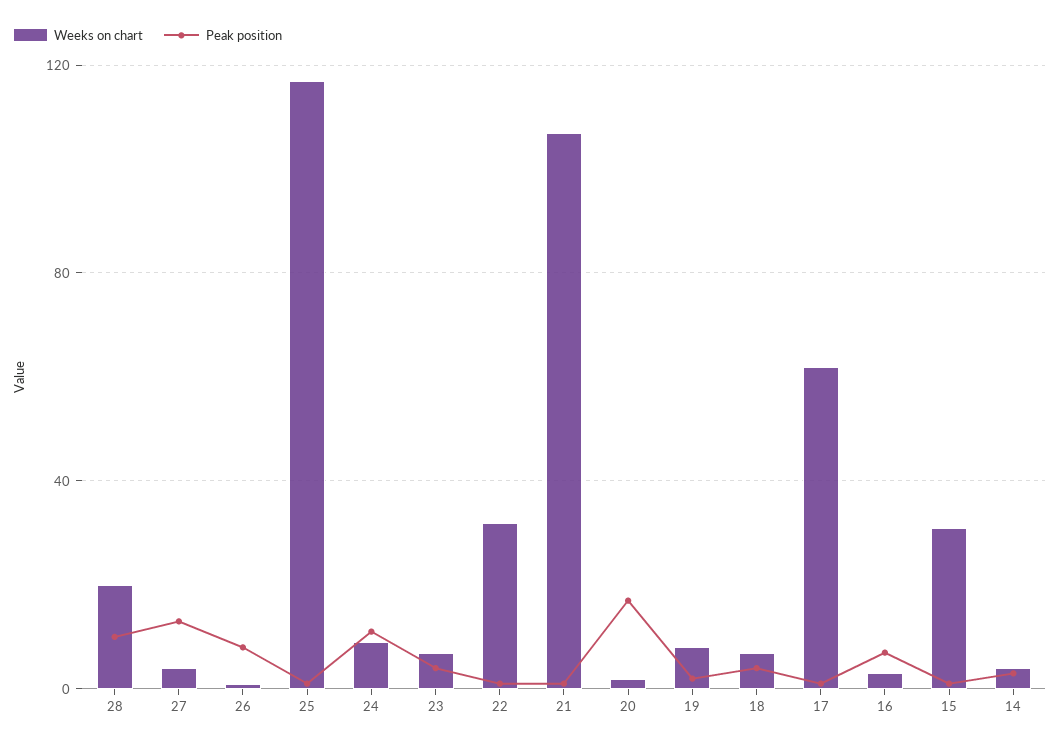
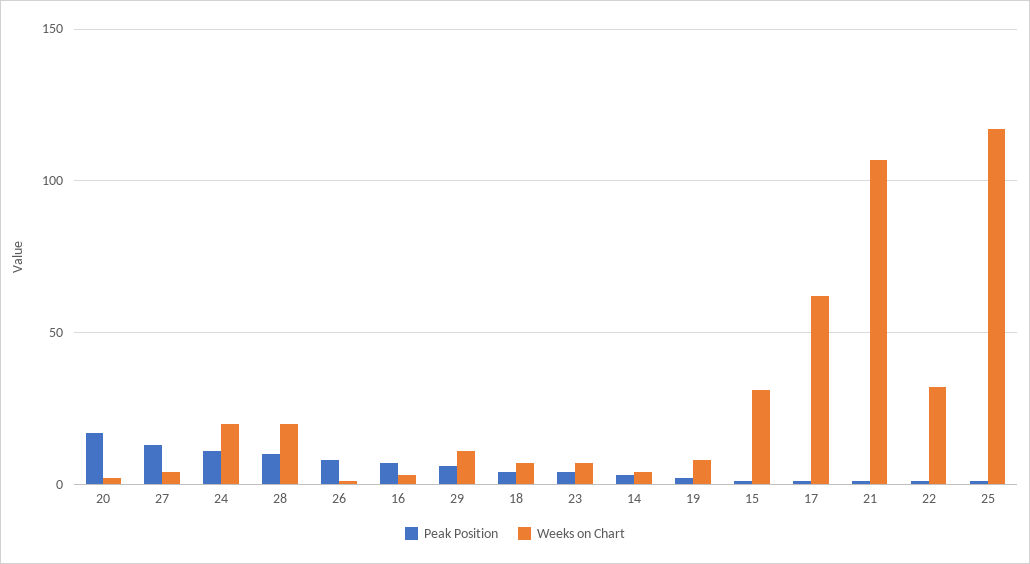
Weeks on chart, 24: 10 -> 20
Peak position, 29: none -> 5
Weeks on chart, 29: none -> 10

